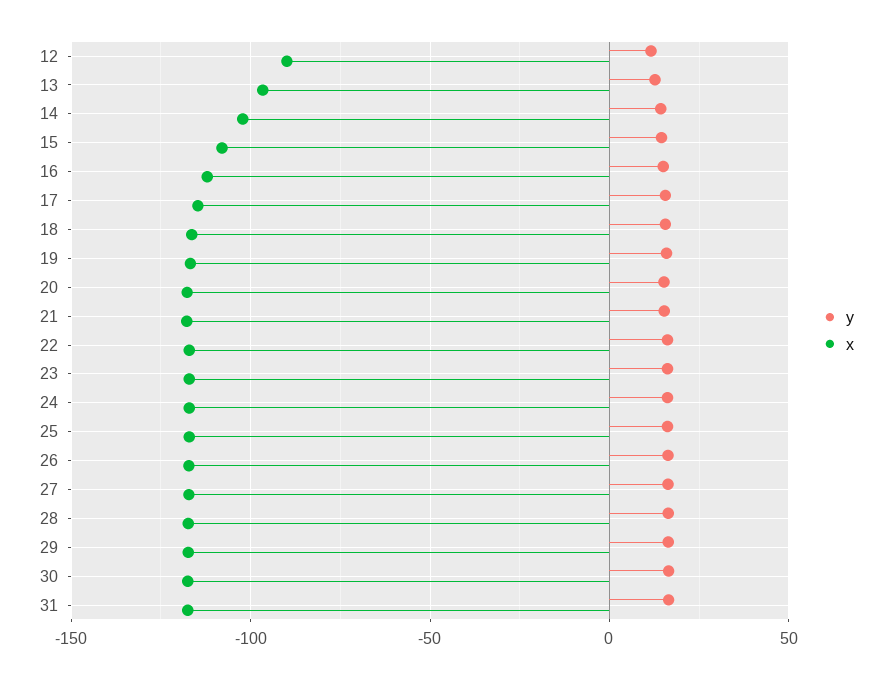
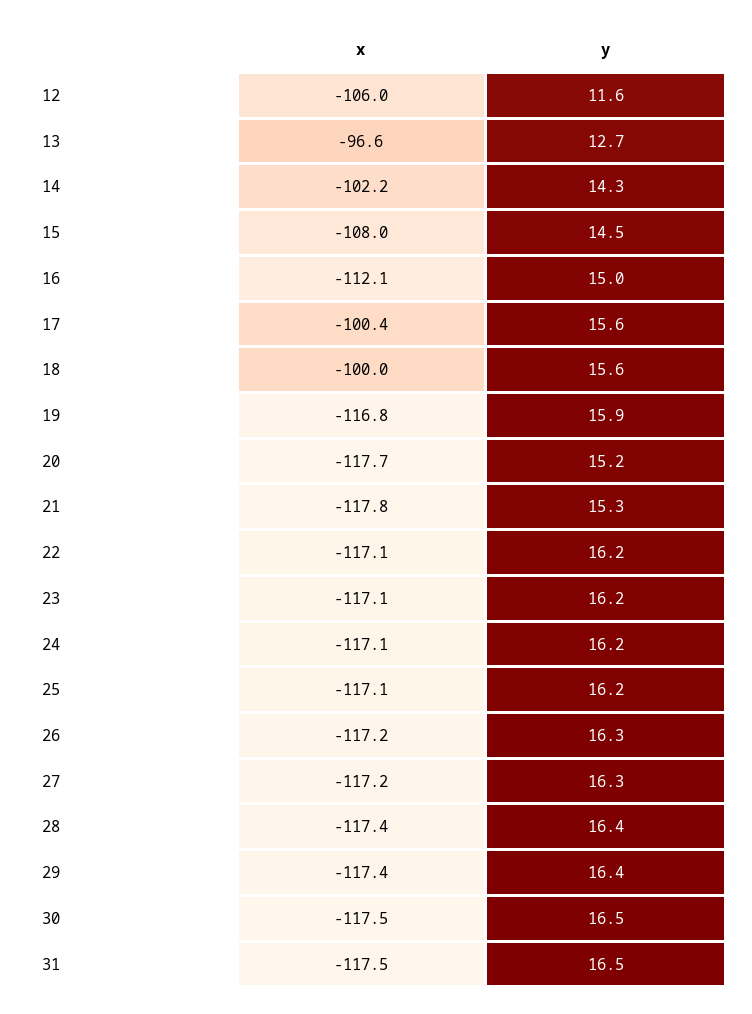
x, 12: -90 -> -106
x, 17: -115 -> -100.4
x, 18: -115 -> -100

